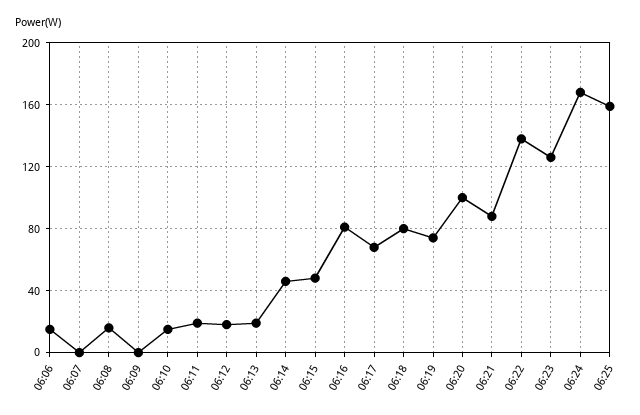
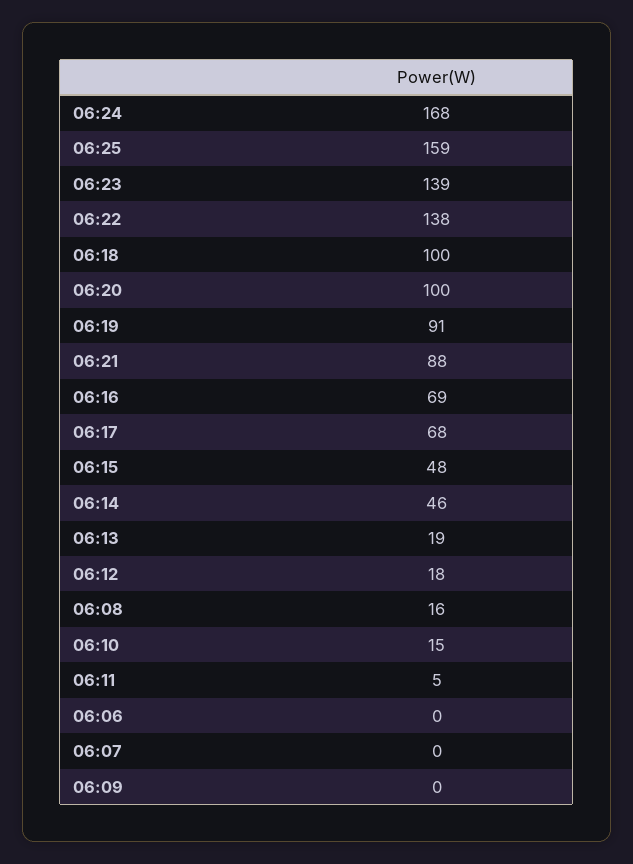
06:06: 15 -> 0
06:11: 20 -> 5
06:16: 80 -> 69
06:18: 80 -> 100
06:19: 75 -> 91
06:23: 125 -> 139

